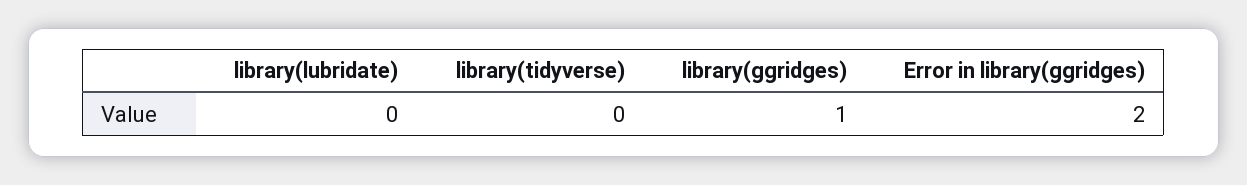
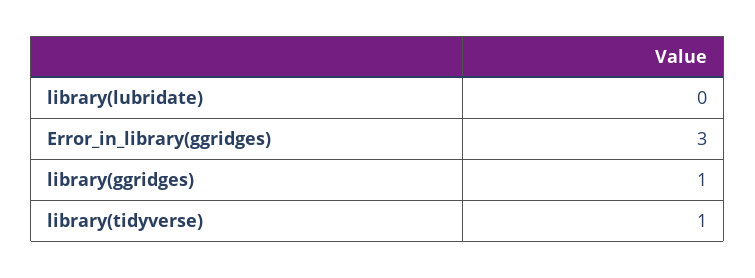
library(tidyverse): 0 -> 1
Error in library(ggridges): 2 -> 3

